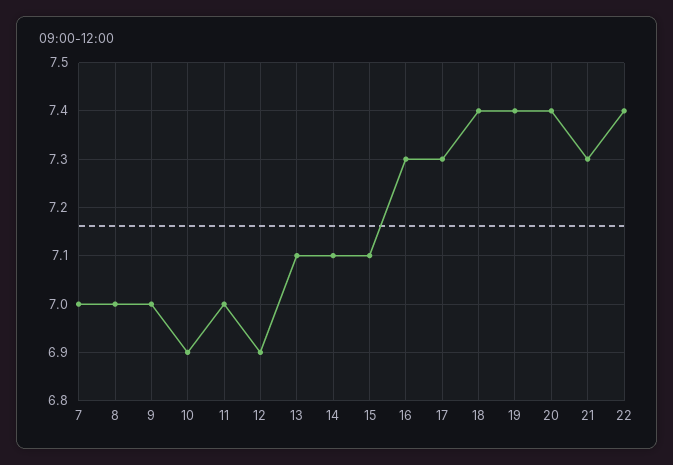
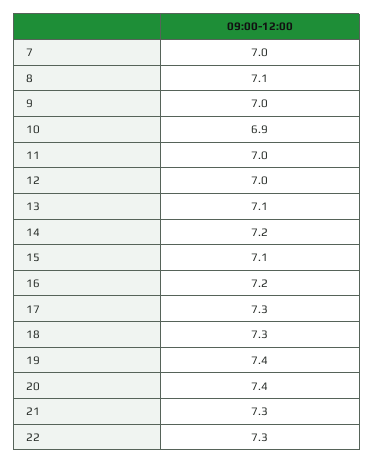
8: 7 -> 7.1
12: 6.9 -> 7
14: 7.1 -> 7.2
16: 7.3 -> 7.2
18: 7.4 -> 7.3
22: 7.4 -> 7.3

